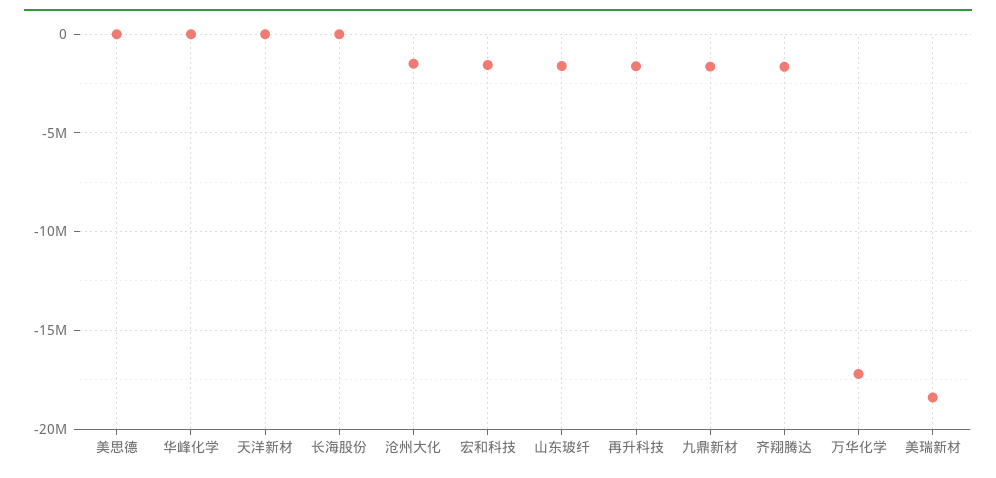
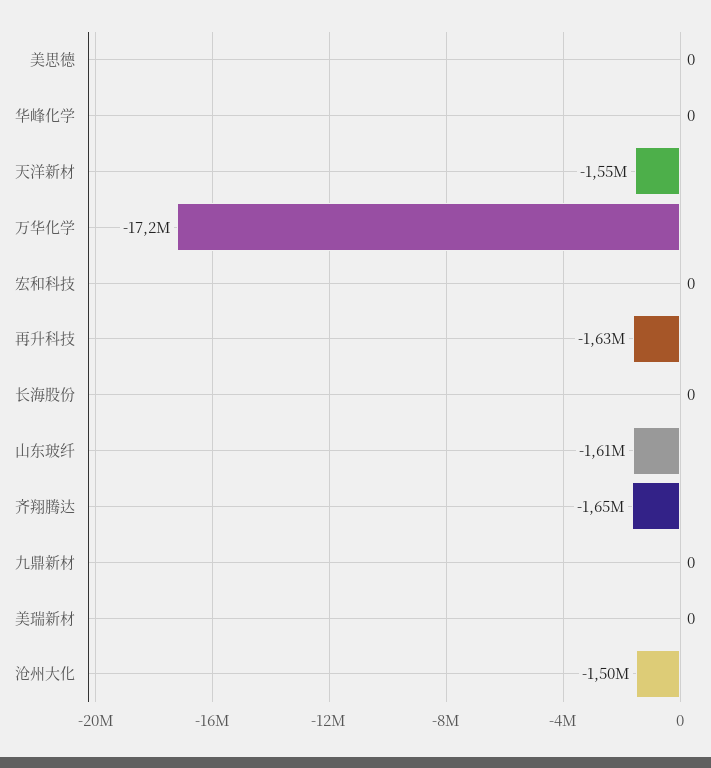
天洋新材: 0 -> -1550000
宏和科技: -1500000 -> 0
九鼎新材: -1500000 -> 0
美瑞新材: -18500000 -> 0

